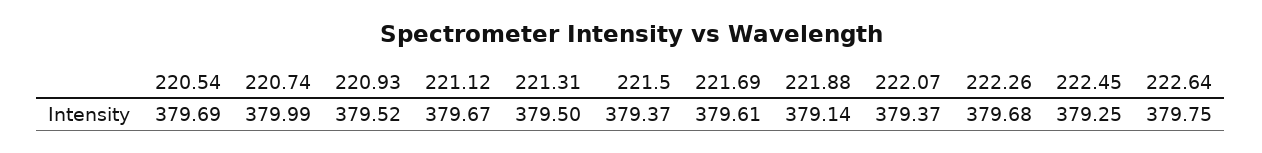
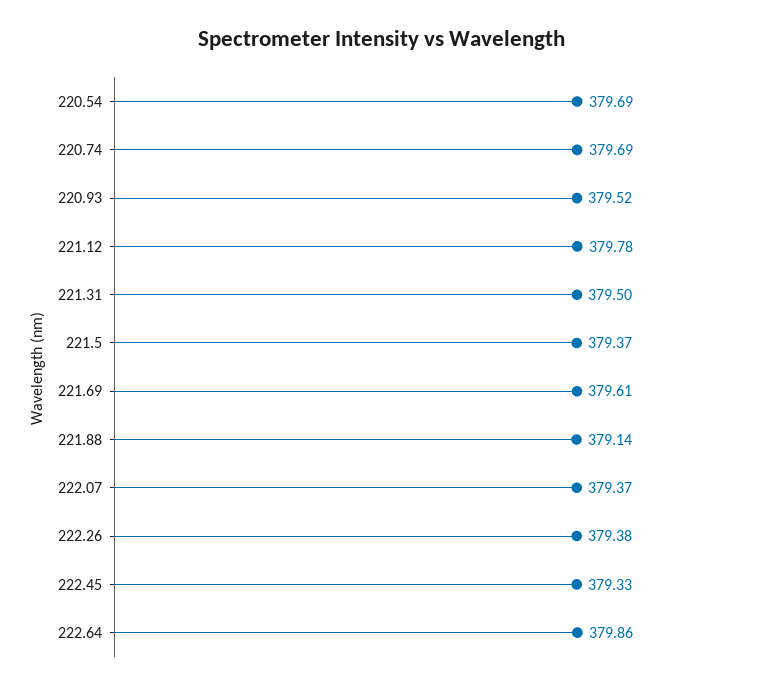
220.74: 379.99 -> 379.69
221.12: 379.67 -> 379.78
222.26: 379.68 -> 379.38
222.45: 379.25 -> 379.33
222.64: 379.75 -> 379.86

